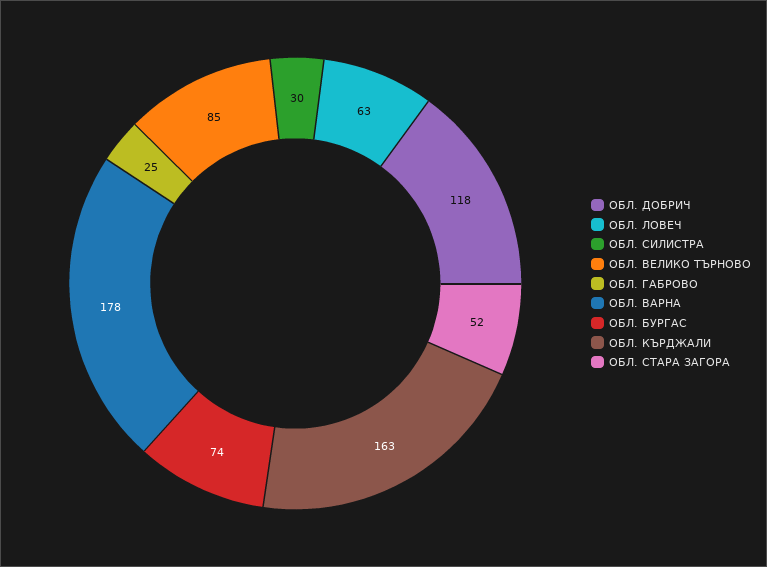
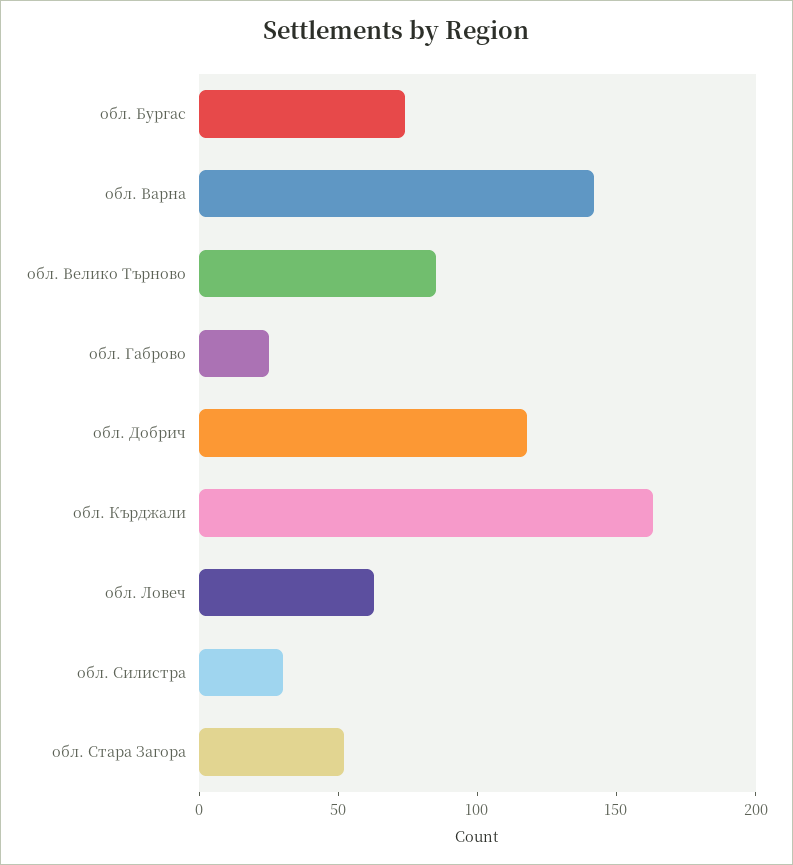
ОБЛ. ВАРНА: 178 -> 140

